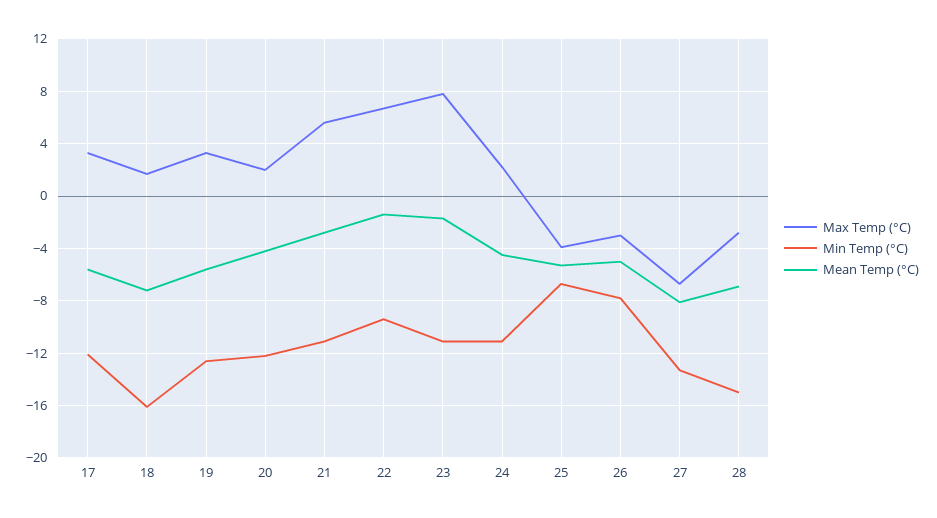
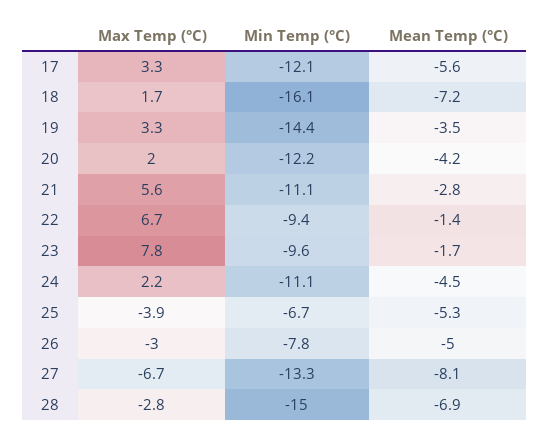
Min Temp (°C), 19: -12.5 -> -14.4
Mean Temp (°C), 19: -5.5 -> -3.5
Min Temp (°C), 23: -11 -> -9.6

